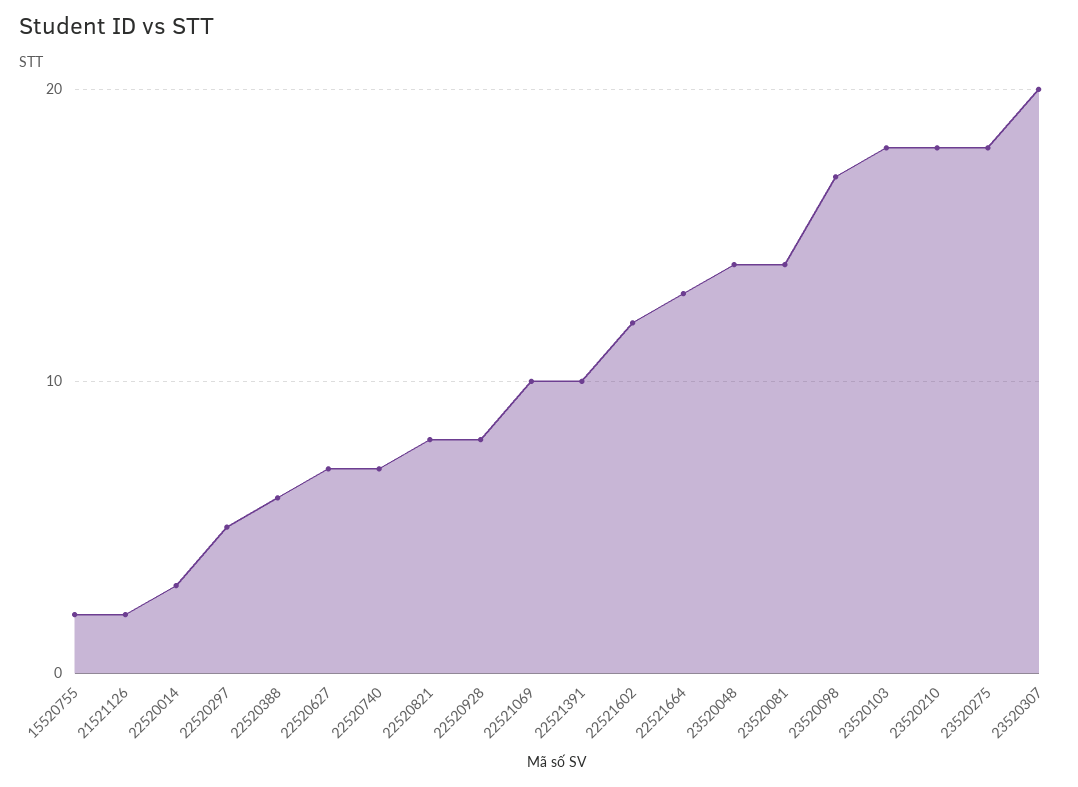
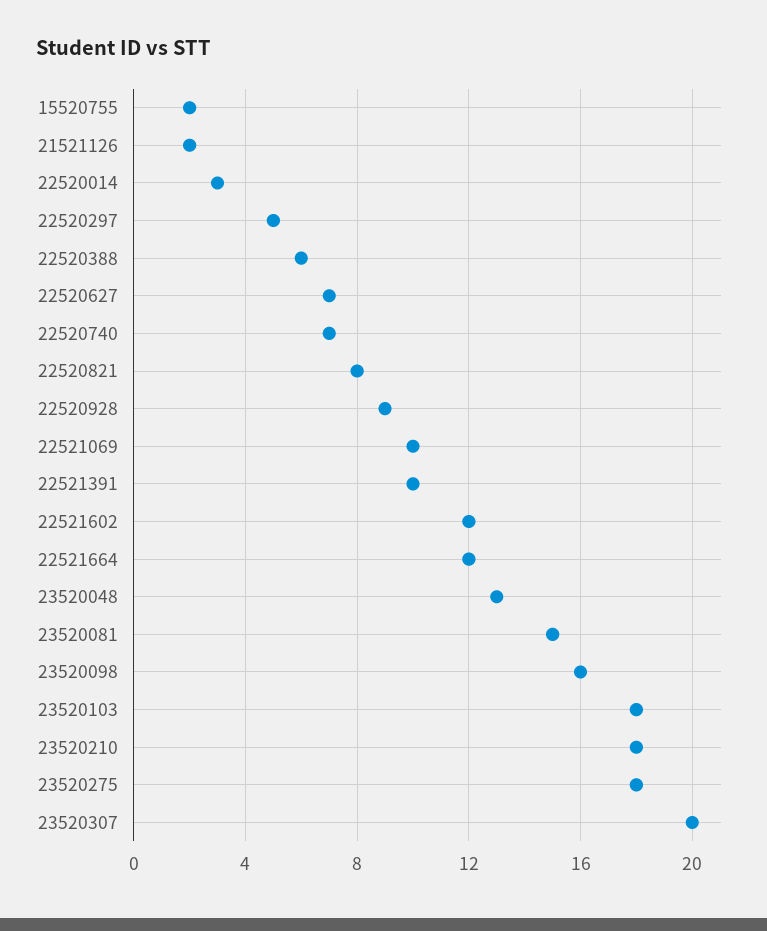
22520928: 8 -> 9
22521664: 13 -> 12
23520048: 14 -> 13
23520081: 14 -> 15
23520098: 17 -> 16

